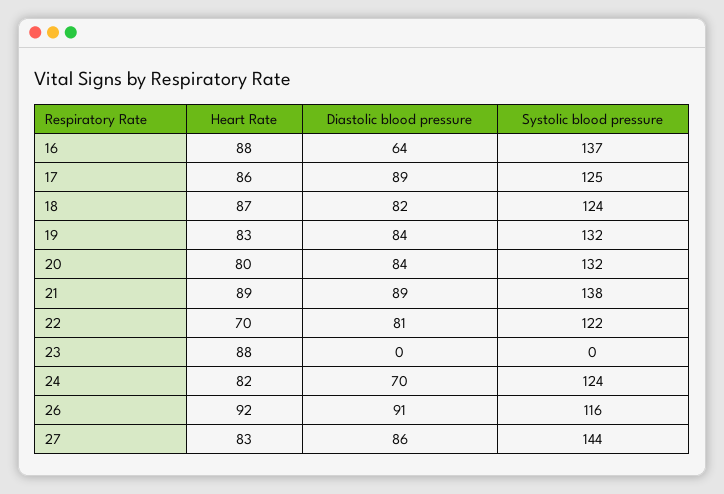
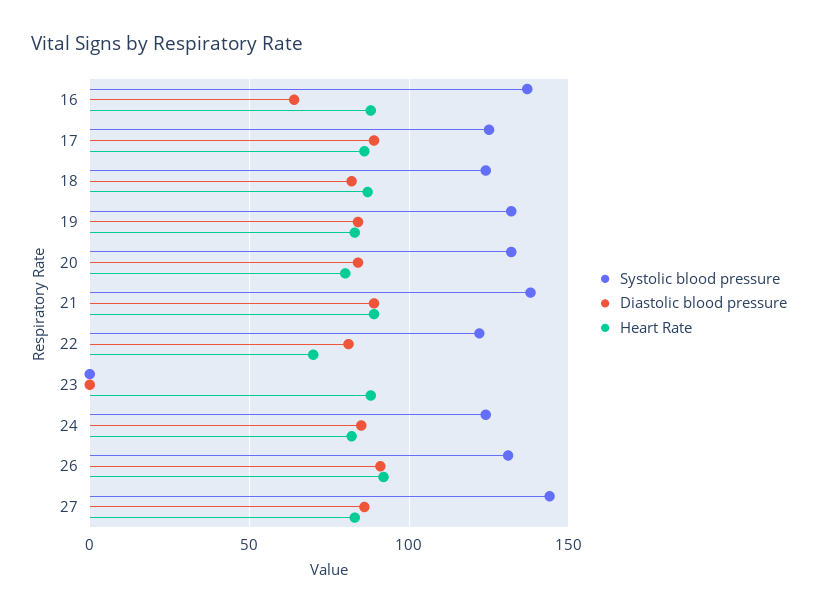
Diastolic blood pressure, 24: 70 -> 85
Systolic blood pressure, 26: 116 -> 130

